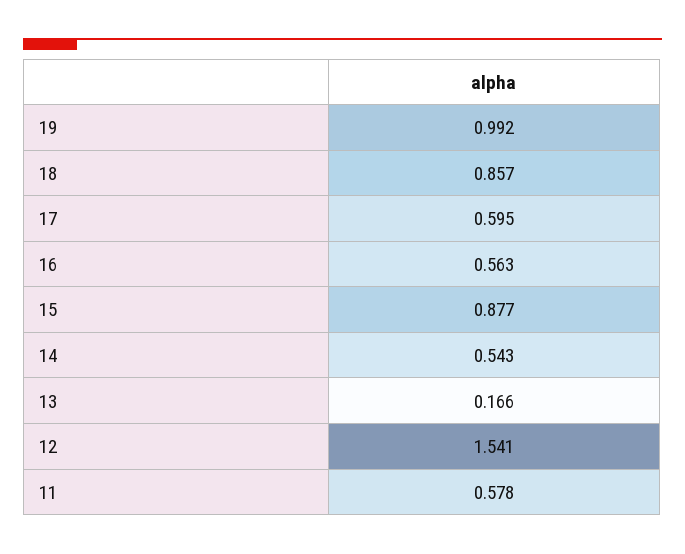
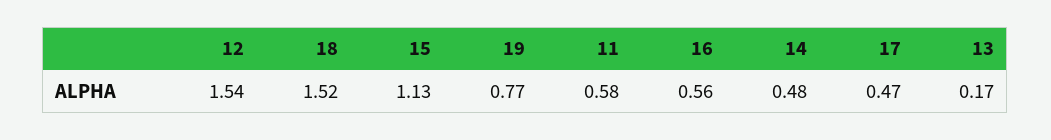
19: 0.992 -> 0.77
18: 0.857 -> 1.52
17: 0.595 -> 0.47
15: 0.877 -> 1.13
14: 0.543 -> 0.48

